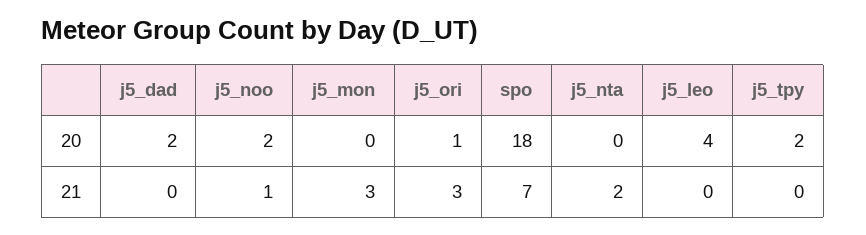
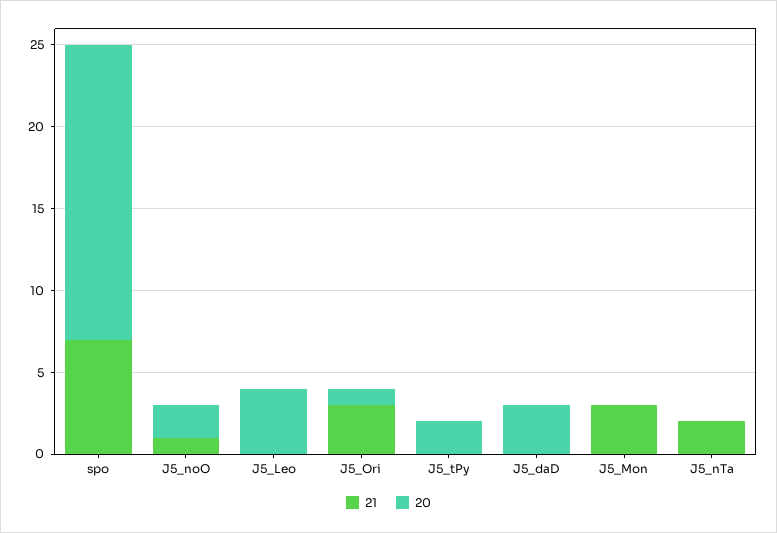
20, j5_dad: 2 -> 3

